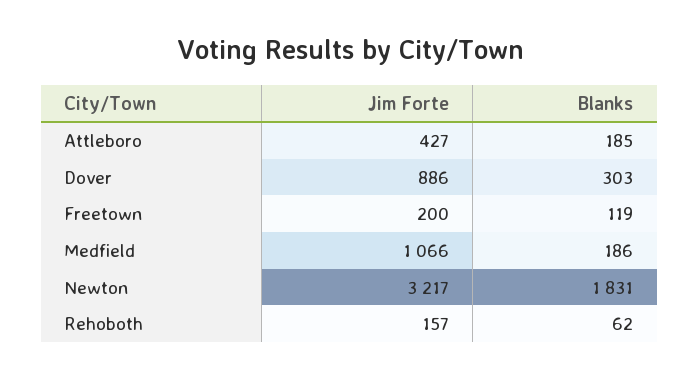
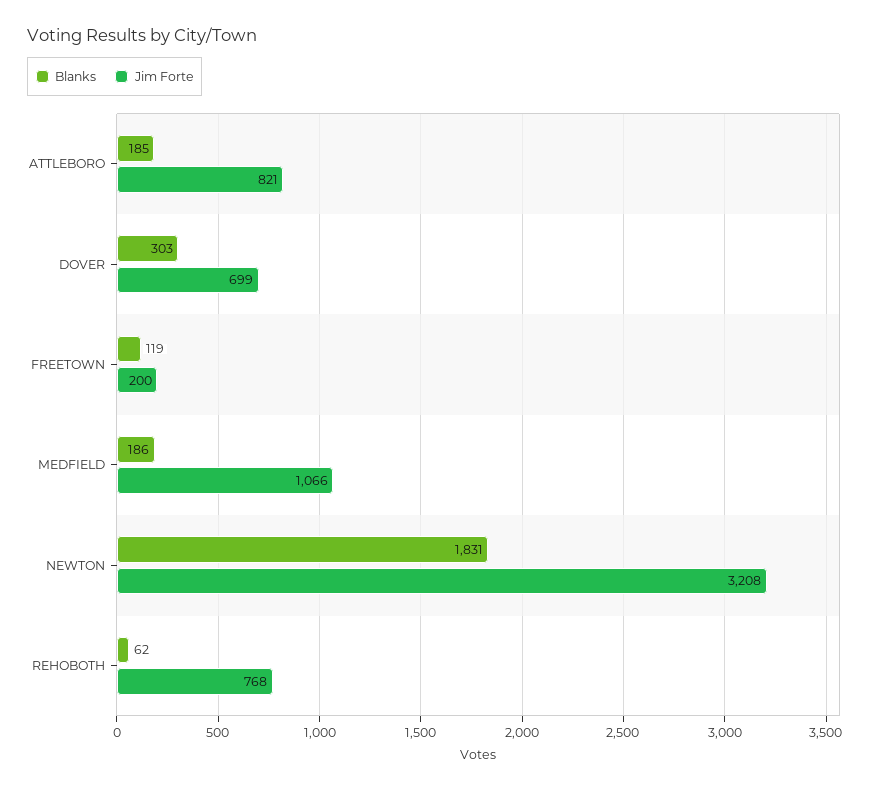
Jim Forte, Attleboro: 427 -> 821
Jim Forte, Dover: 886 -> 699
Jim Forte, Newton: 3217 -> 3208
Jim Forte, Rehoboth: 157 -> 768

